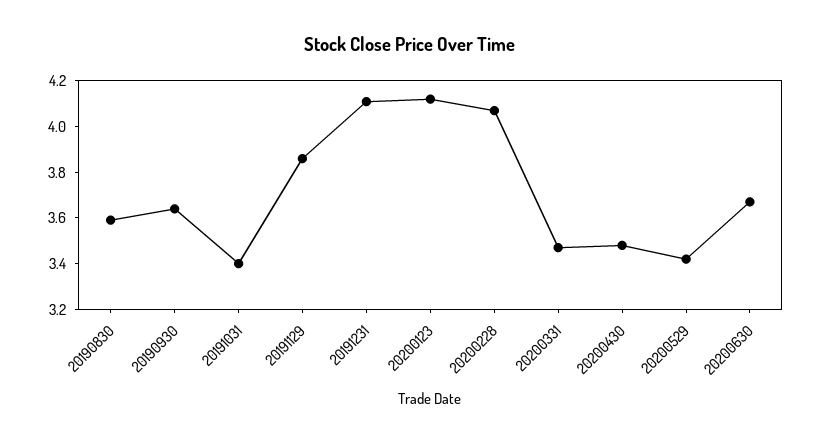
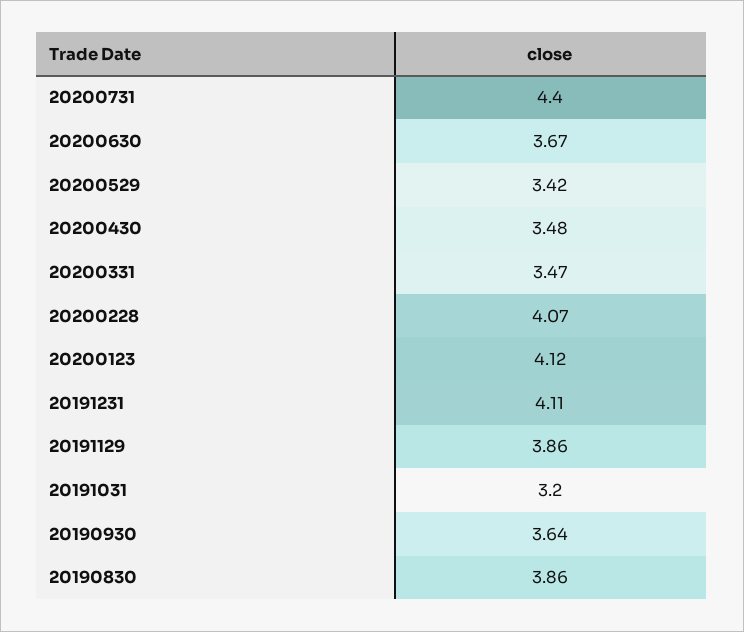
20190830: 3.6 -> 3.86
20191031: 3.4 -> 3.2
20200731: none -> 4.4

